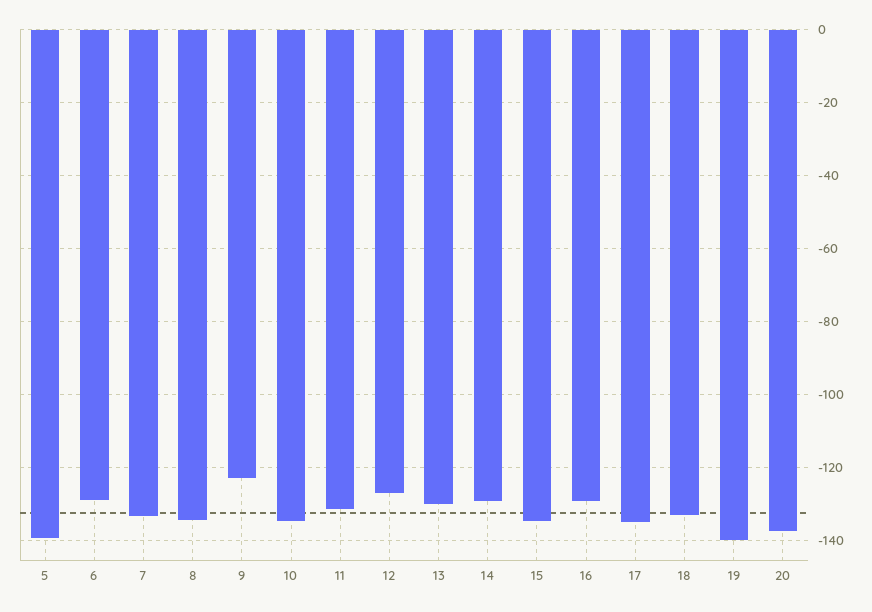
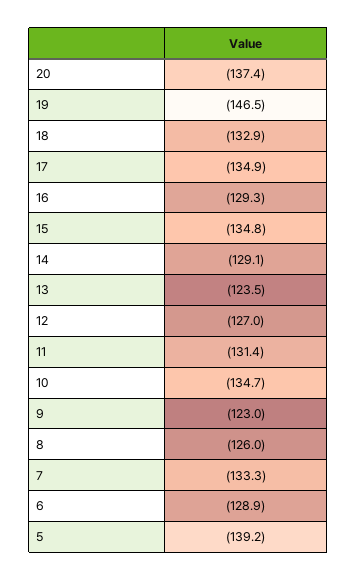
8: -134 -> -126
13: -130 -> -123.5
19: -140 -> -146.5

